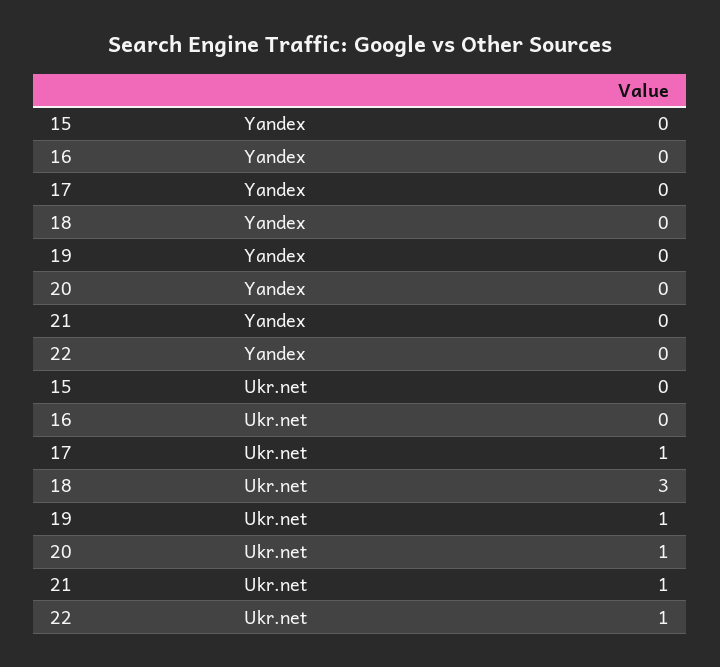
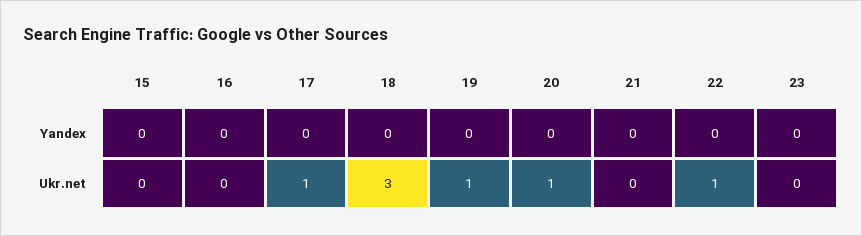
21, Ukr.net: 1 -> 0
23, Yandex: none -> 0
23, Ukr.net: none -> 0

